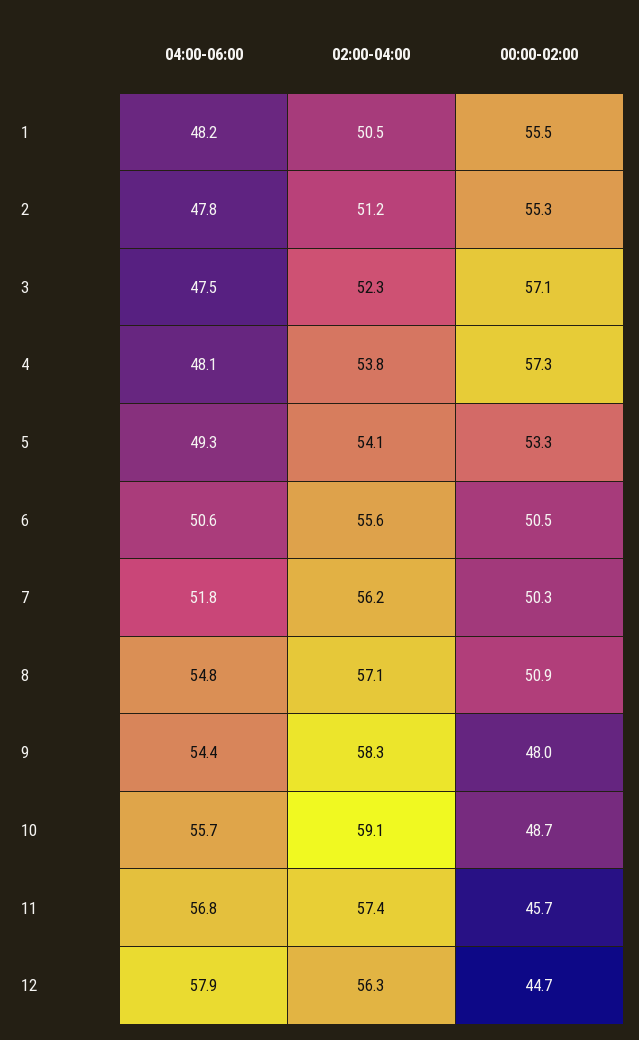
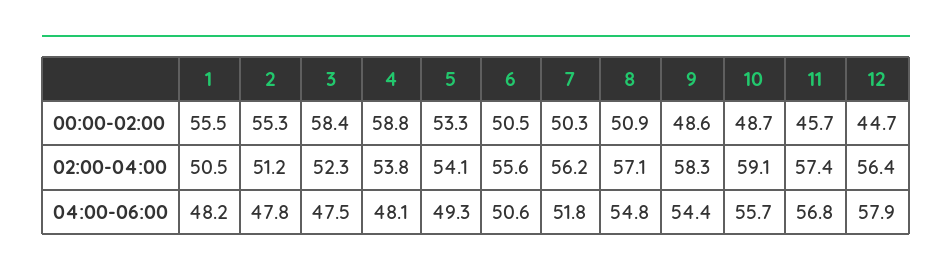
00:00-02:00, 3: 57.1 -> 58.4
00:00-02:00, 4: 57.3 -> 58.8
00:00-02:00, 9: 48 -> 48.6
02:00-04:00, 12: 56.3 -> 56.4

